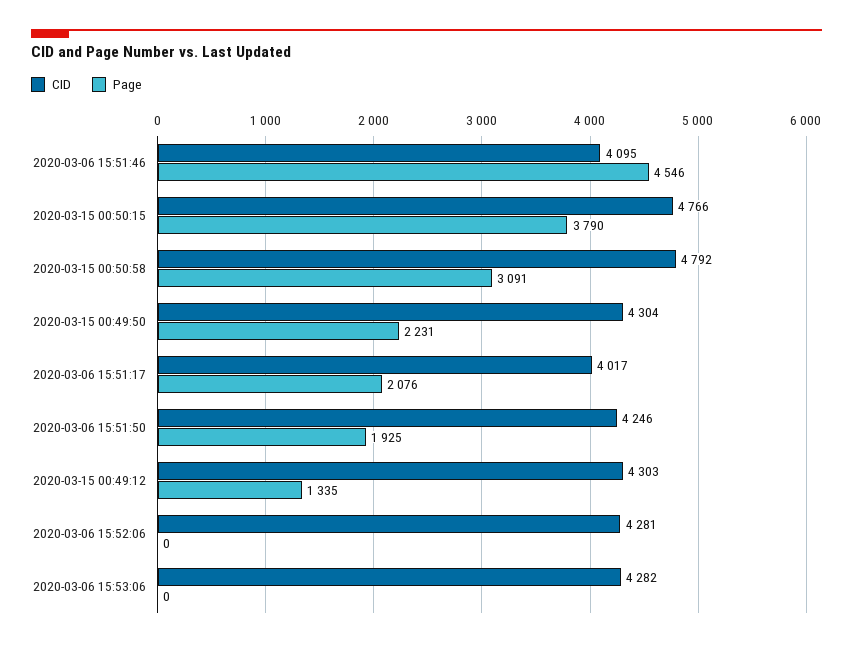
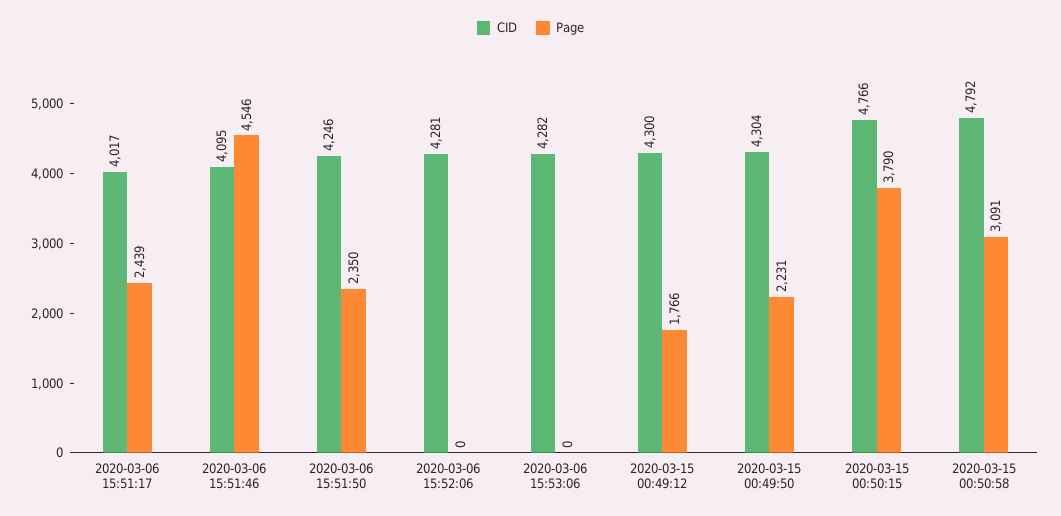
Page, 2020-03-06 15:51:17: 2076 -> 2439
Page, 2020-03-06 15:51:50: 1925 -> 2350
CID, 2020-03-15 00:49:12: 4303 -> 4300
Page, 2020-03-15 00:49:12: 1335 -> 1766

